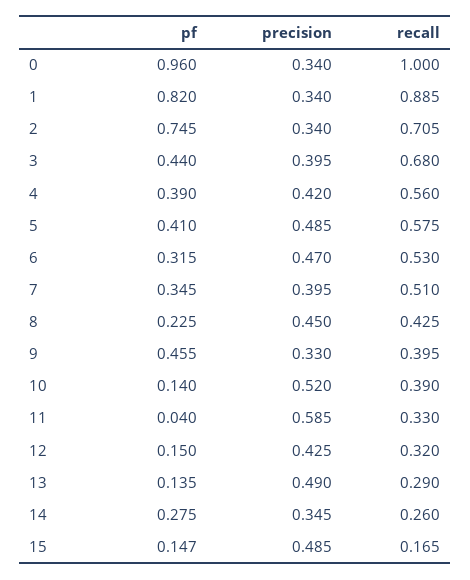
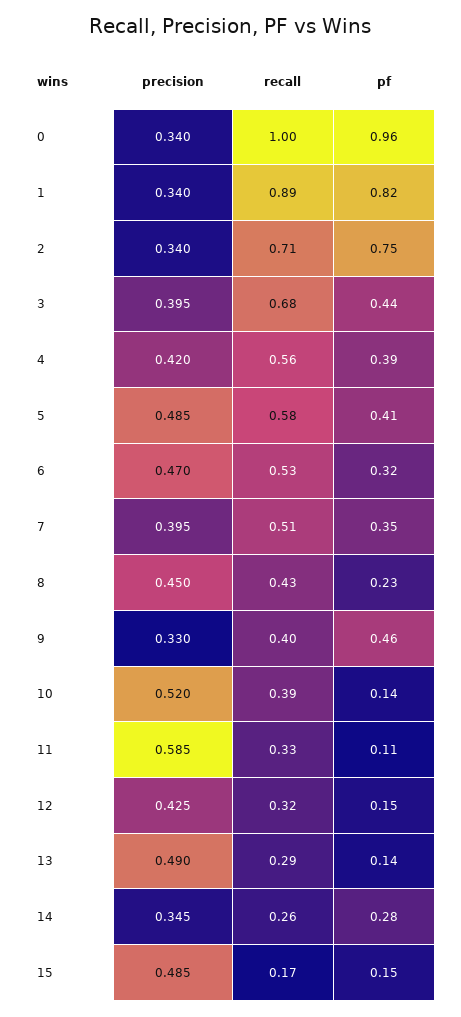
pf, 11: 0.04 -> 0.11

